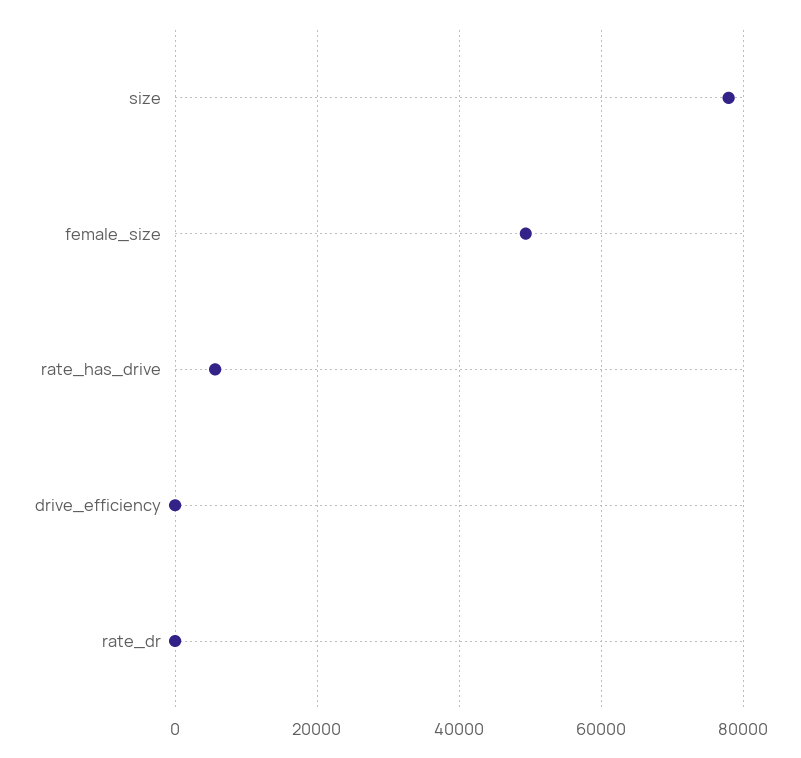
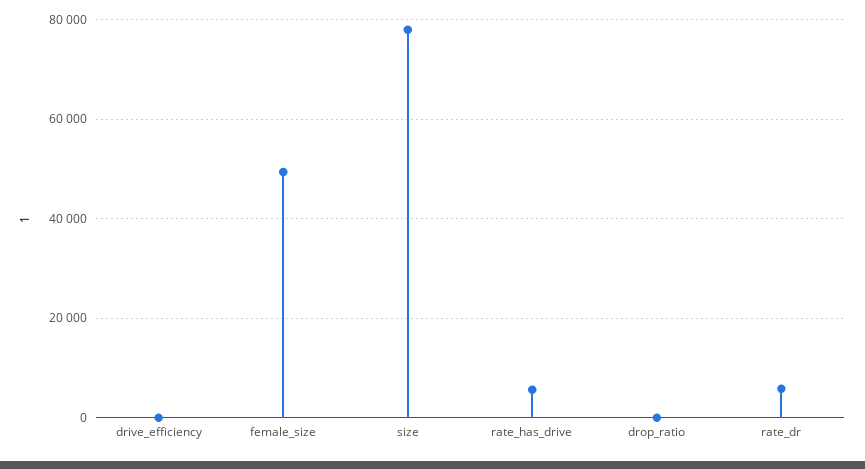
rate_dr: 0 -> 6000
drop_ratio: none -> 0

